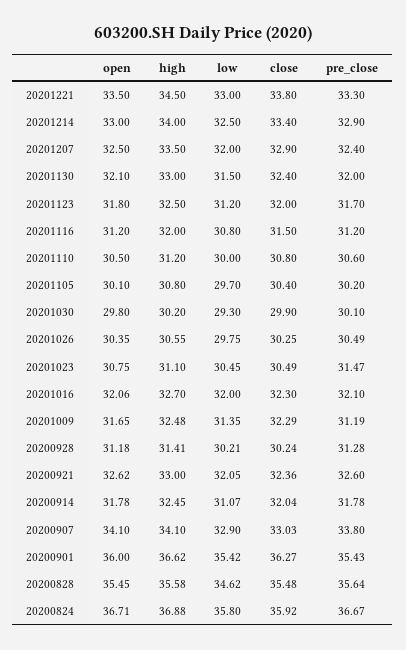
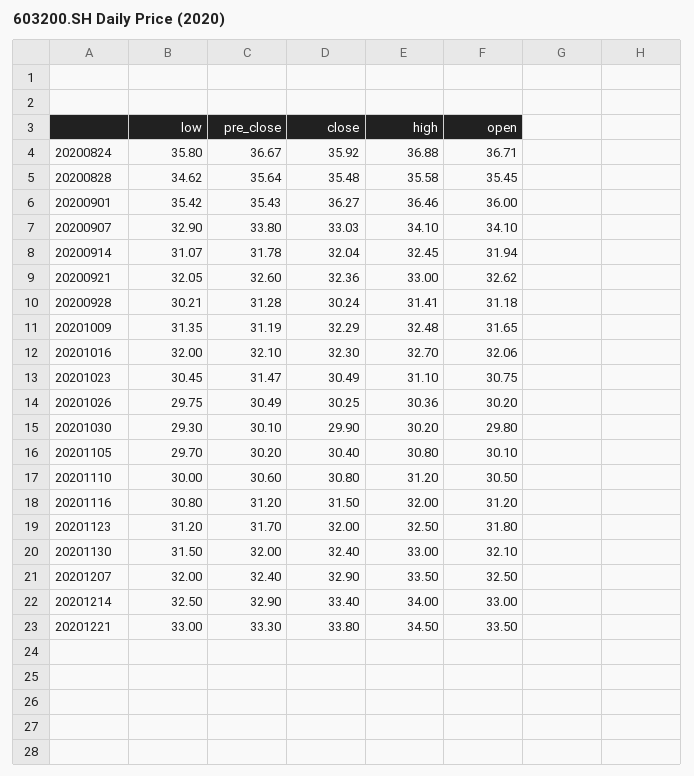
open, 20201026: 30.35 -> 30.2
high, 20201026: 30.55 -> 30.36
open, 20200914: 31.78 -> 31.94
high, 20200901: 36.62 -> 36.46

